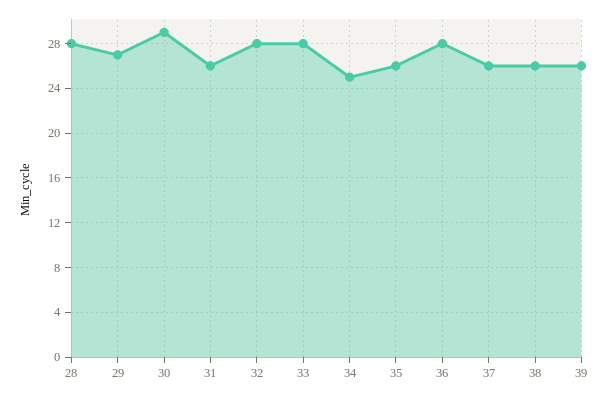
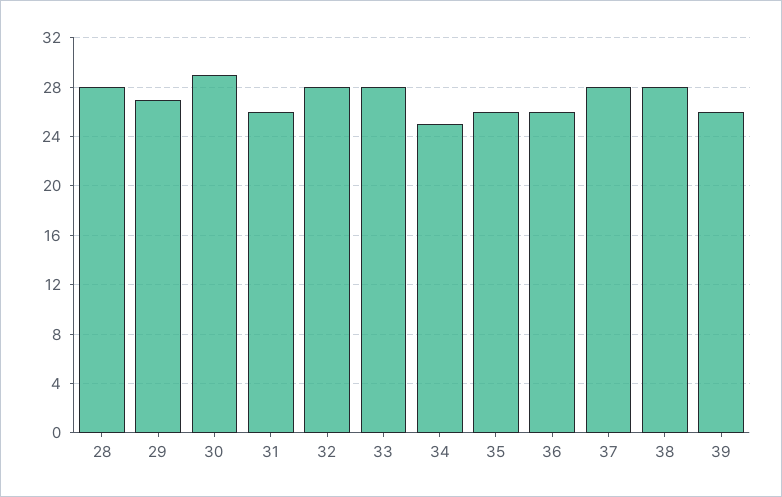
36: 28 -> 26
37: 26 -> 28
38: 26 -> 28

